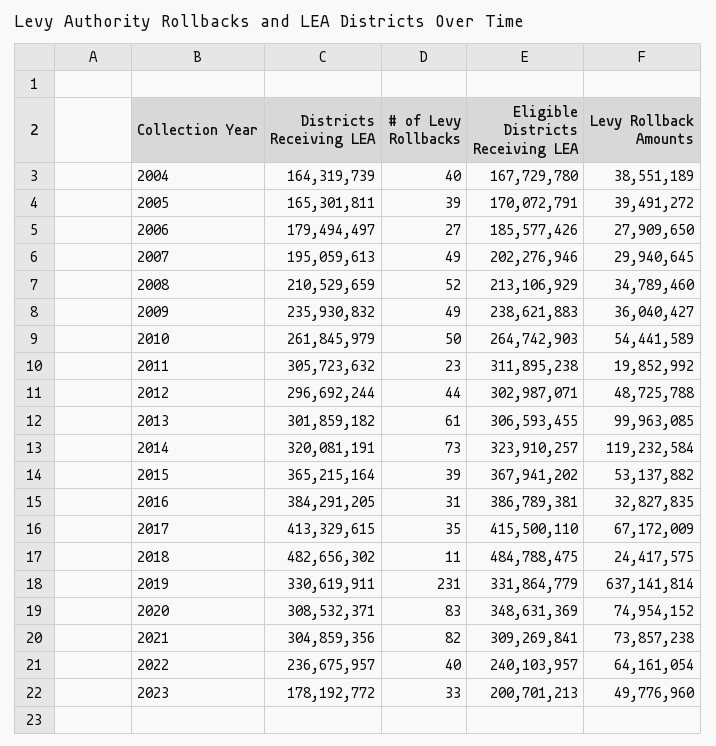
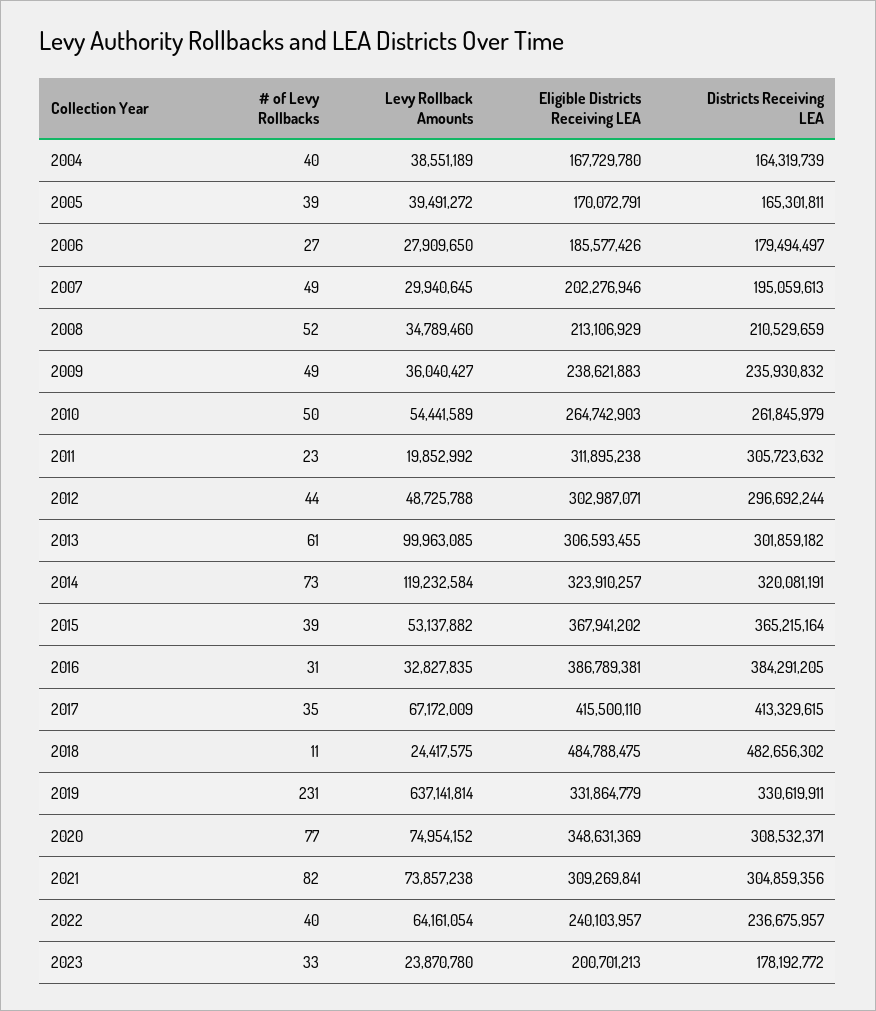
# of Levy Rollbacks, 2020: 83 -> 77
Levy Rollback Amounts, 2023: 49776960 -> 23870780

